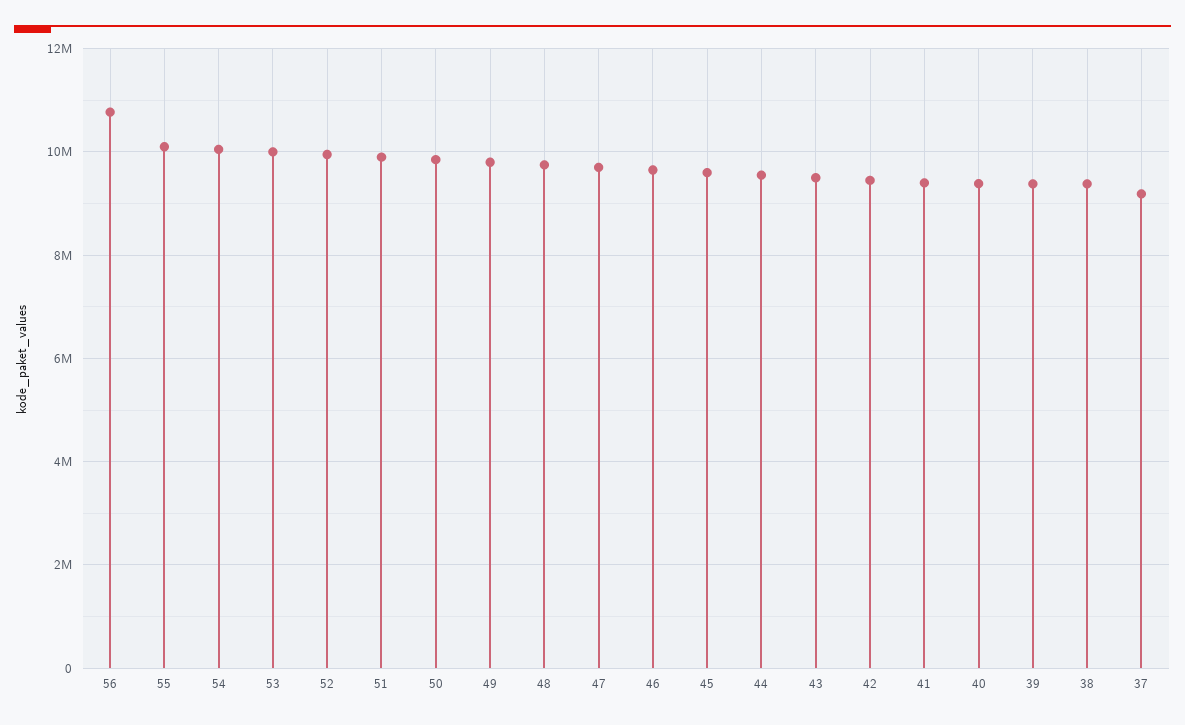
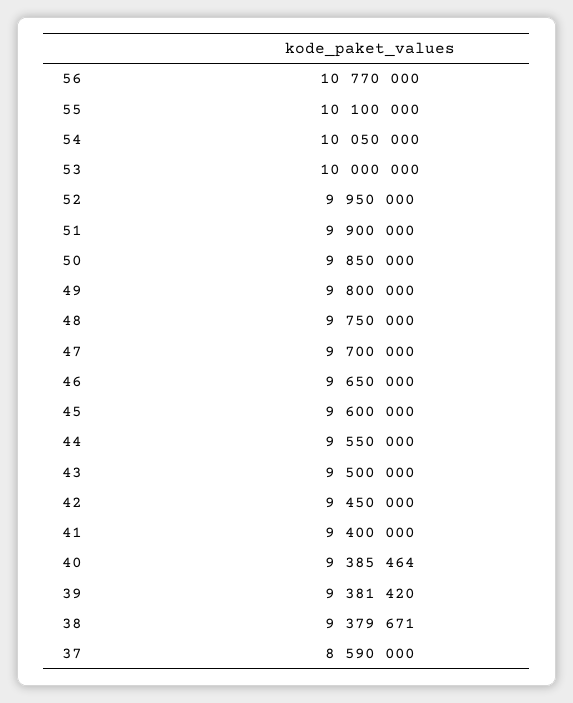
37: 9200000 -> 8590000

